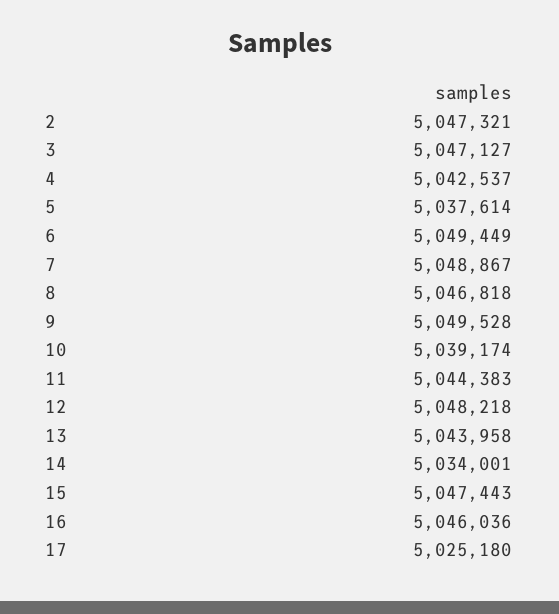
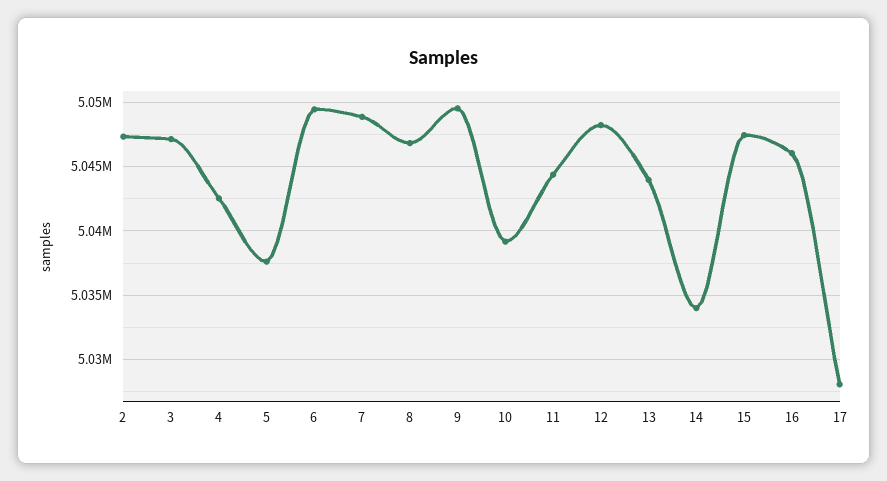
17: 5025180 -> 5028000

